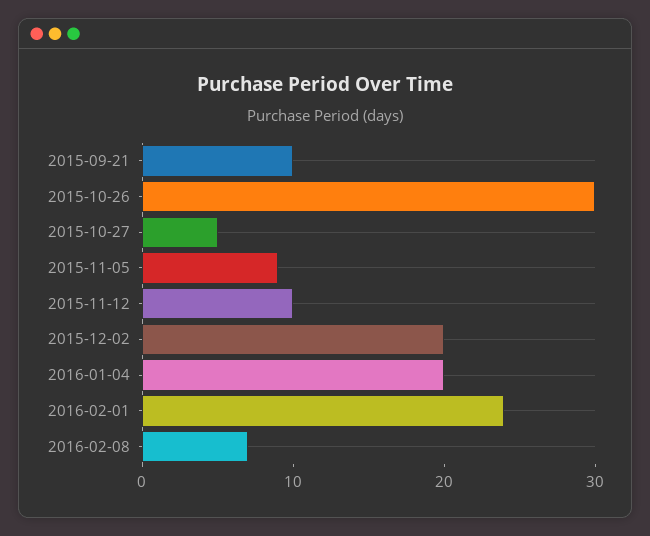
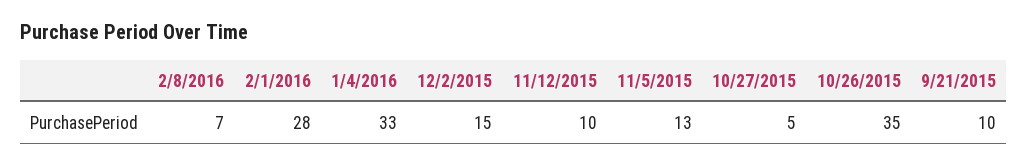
2015-10-26: 30 -> 35
2015-11-05: 9 -> 13
2015-12-02: 20 -> 15
2016-01-04: 20 -> 33
2016-02-01: 24 -> 28

